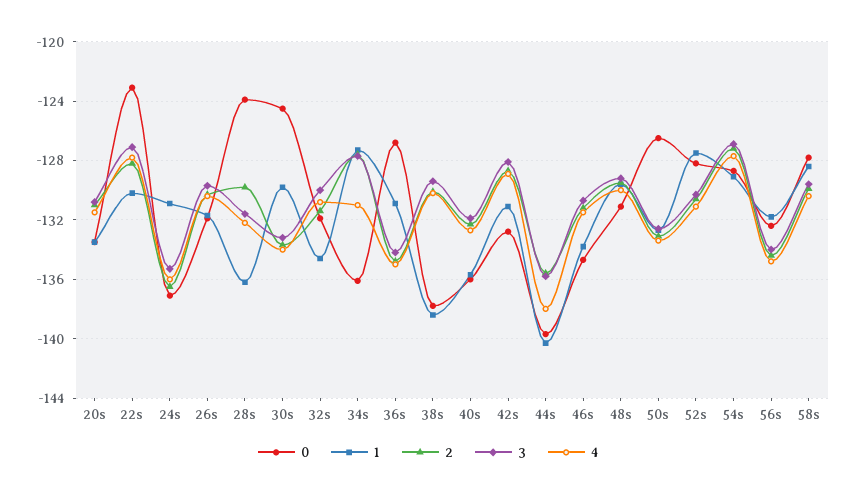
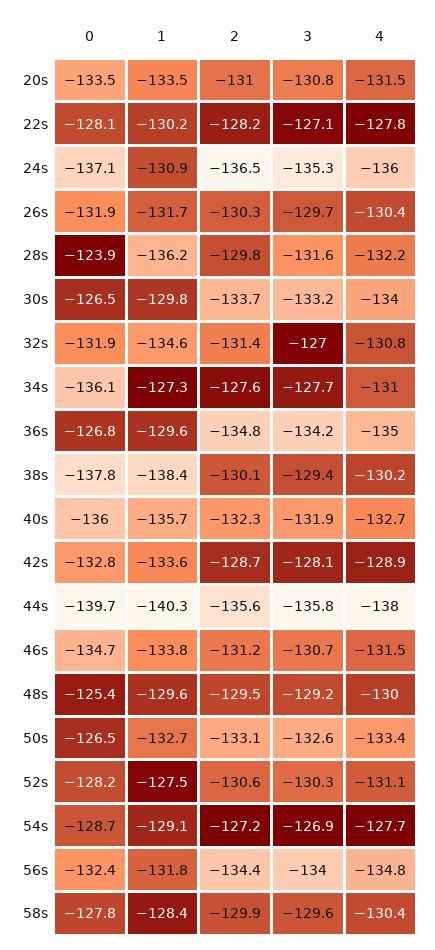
0, 22s: -123 -> -128.1
0, 30s: -124.5 -> -126.5
3, 32s: -130 -> -127
1, 36s: -131 -> -129.6
1, 42s: -131 -> -133.6
0, 48s: -131 -> -125.4

